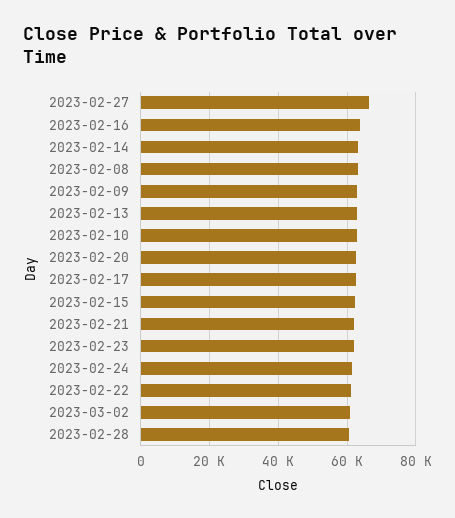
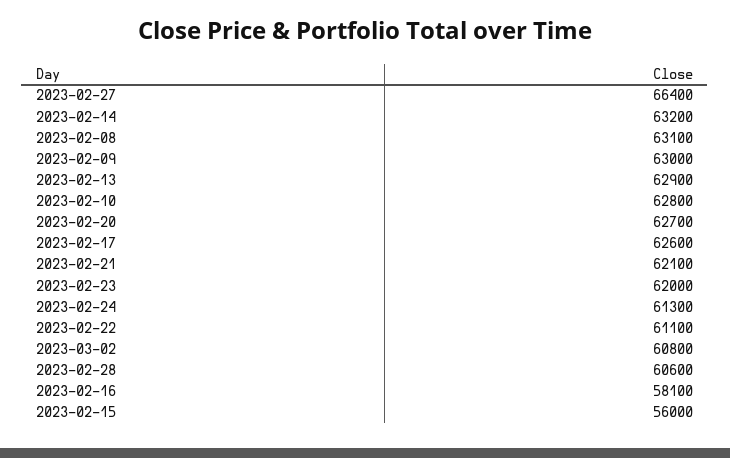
2023-02-16: 64000 -> 58100
2023-02-15: 62000 -> 56000

